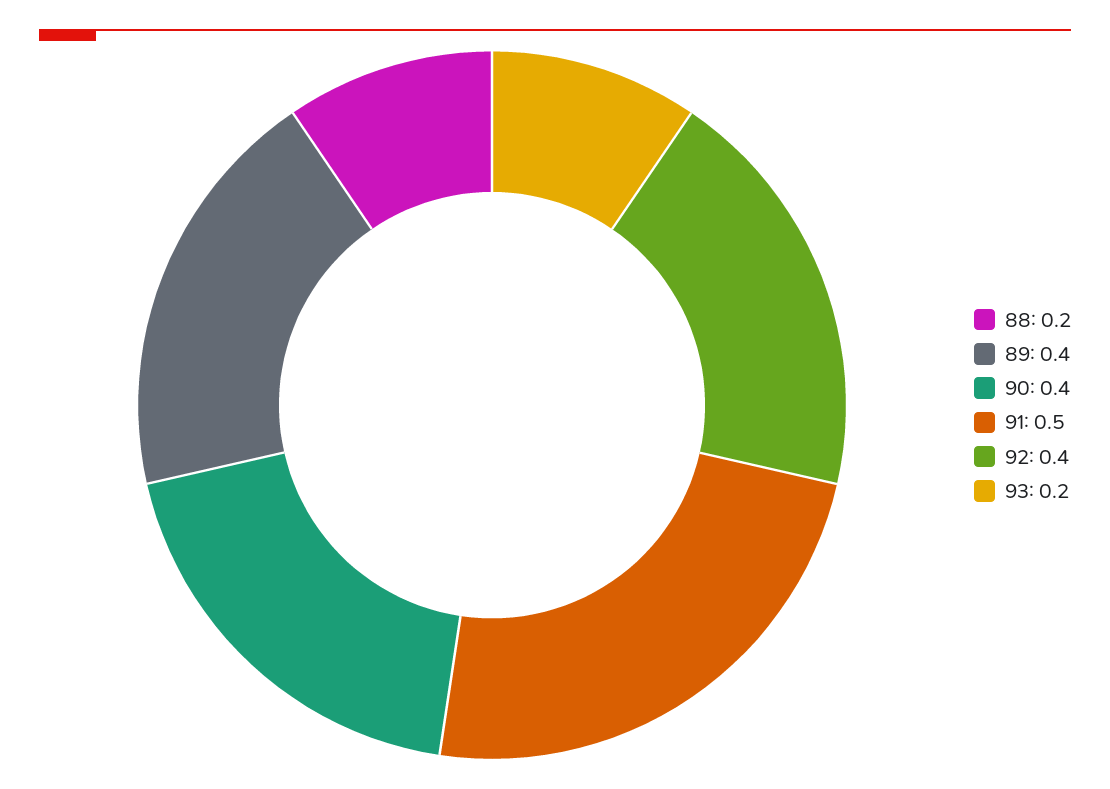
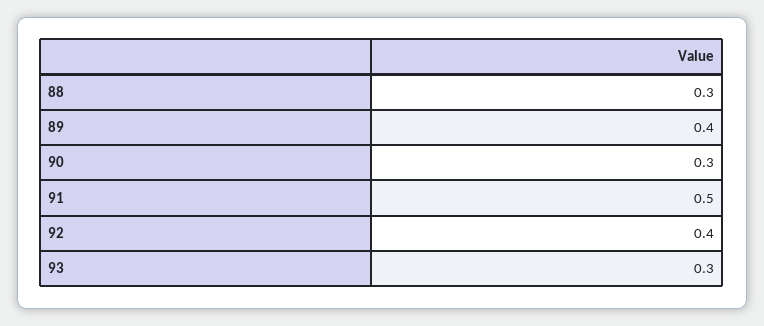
88: 0.2 -> 0.3
90: 0.4 -> 0.3
93: 0.2 -> 0.3

